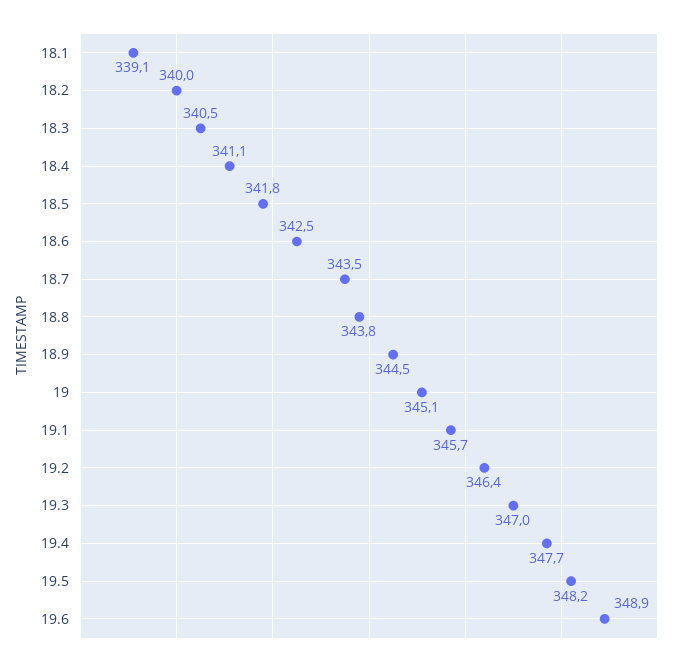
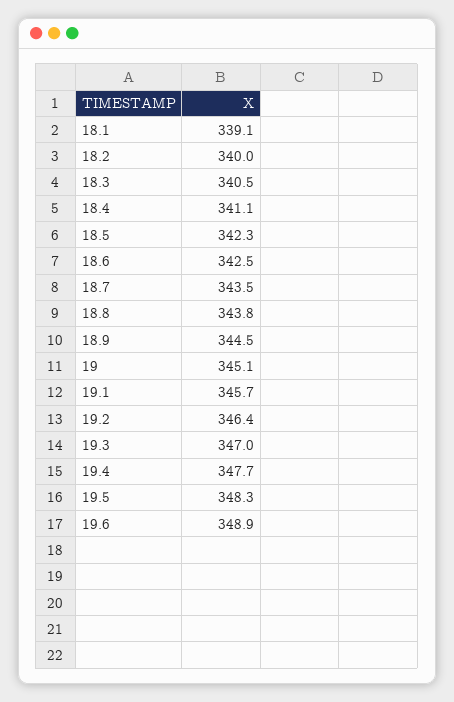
18.5: 341.8 -> 342.3
19.5: 348.2 -> 348.3

